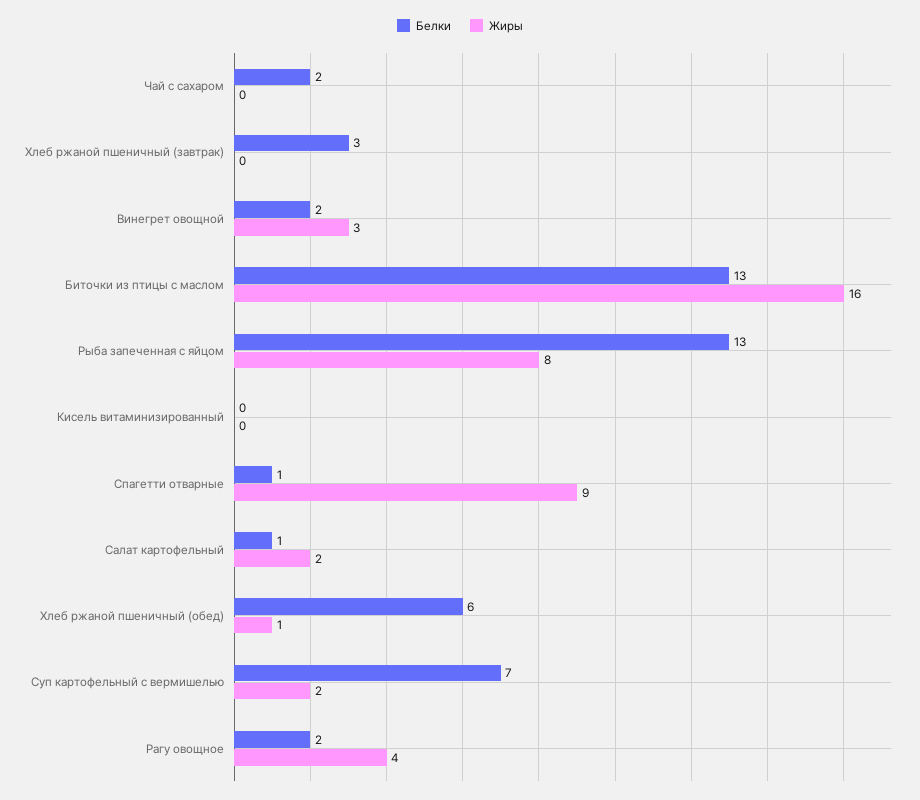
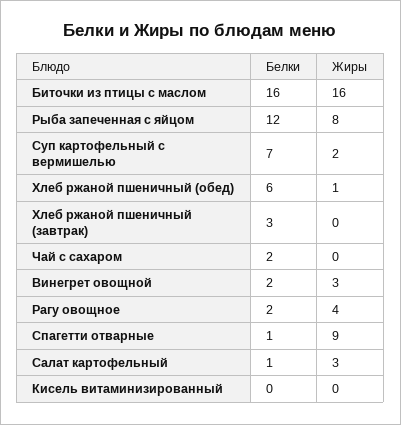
Белки, Биточки из птицы с маслом: 13 -> 16
Белки, Рыба запеченная с яйцом: 13 -> 12
Жиры, Салат картофельный: 2 -> 3

